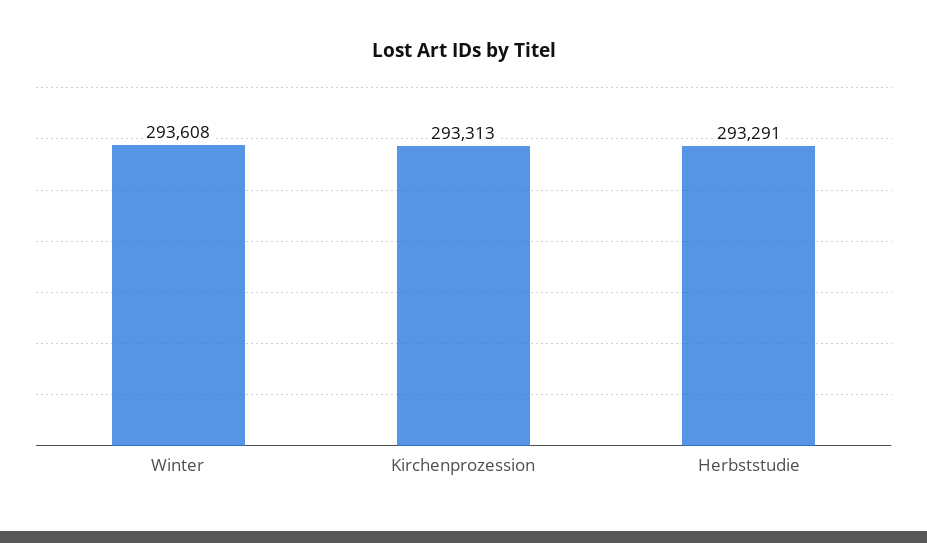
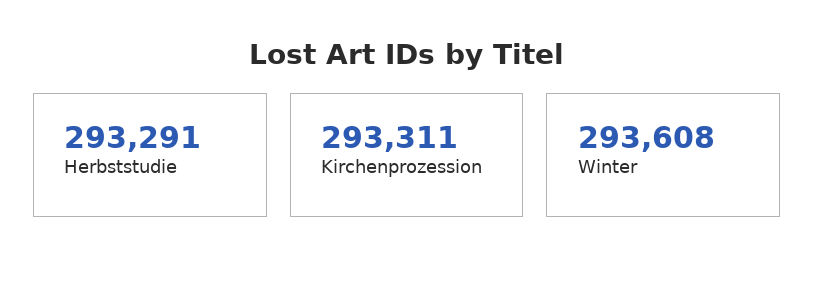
Kirchenprozession: 293313 -> 293311

